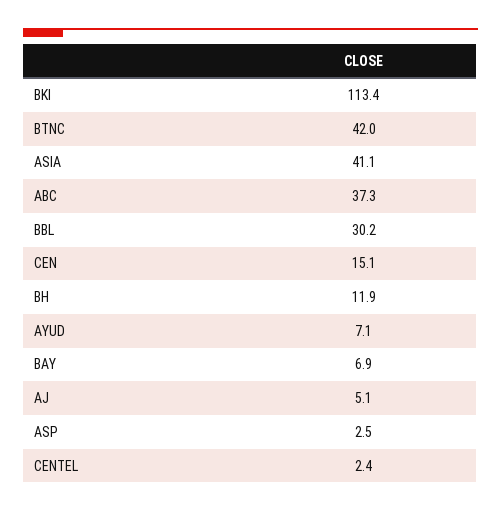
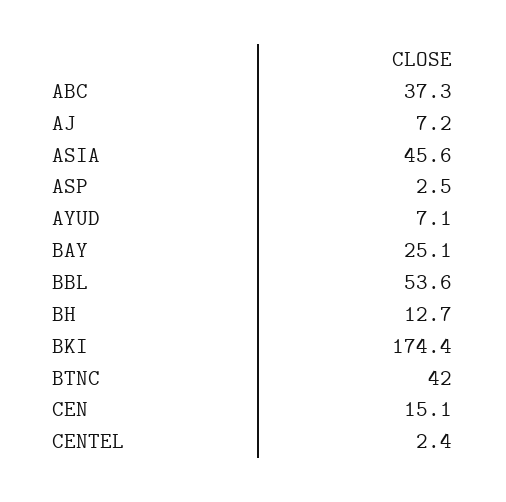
BKI: 113.4 -> 174.4
ASIA: 41.1 -> 45.6
BBL: 30.2 -> 53.6
BH: 11.9 -> 12.7
BAY: 6.9 -> 25.1
AJ: 5.1 -> 7.2

